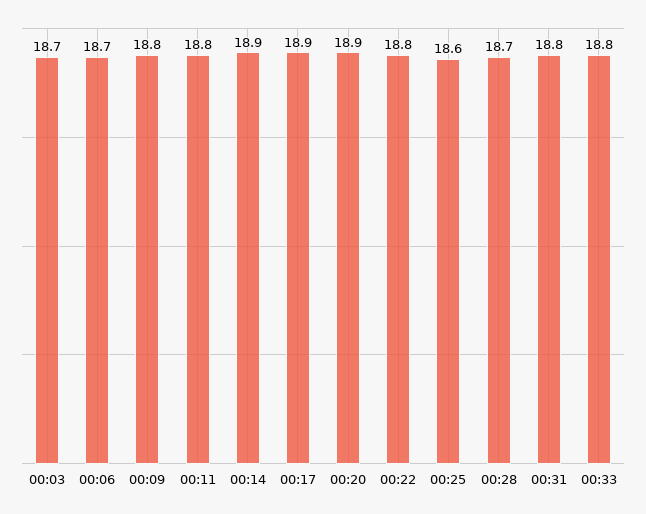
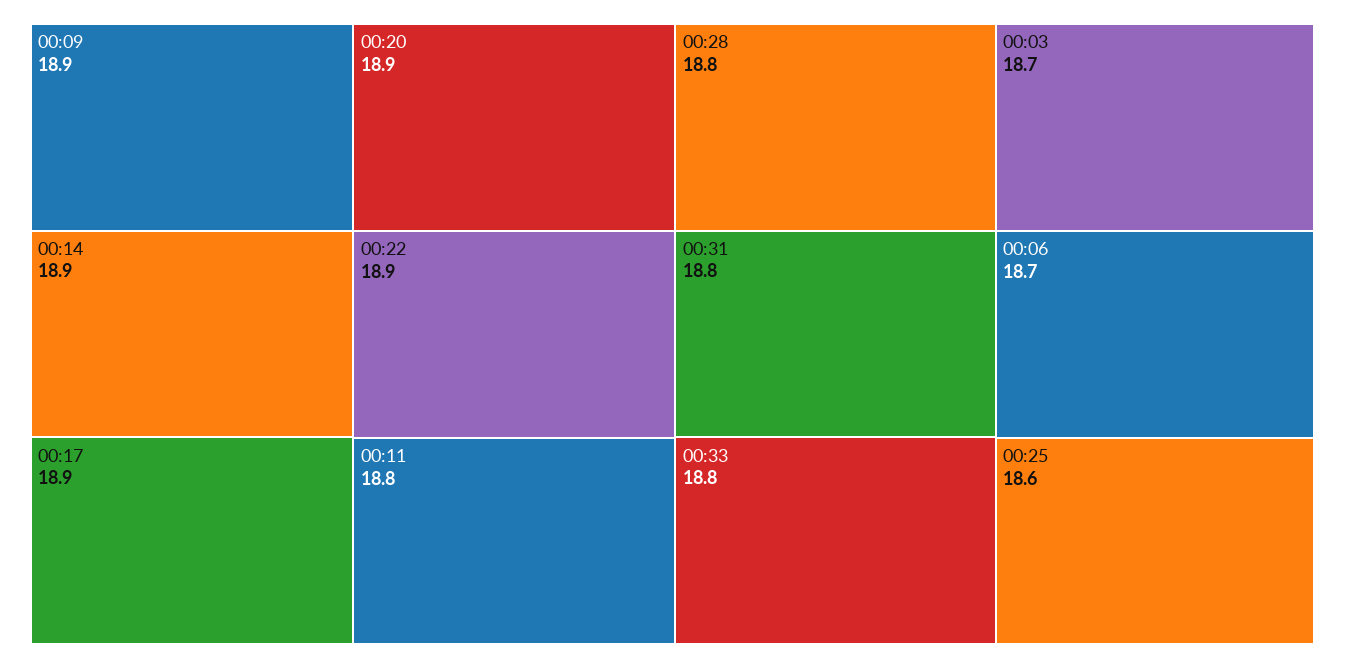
00:09: 18.8 -> 18.9
00:22: 18.8 -> 18.9
00:28: 18.7 -> 18.8

